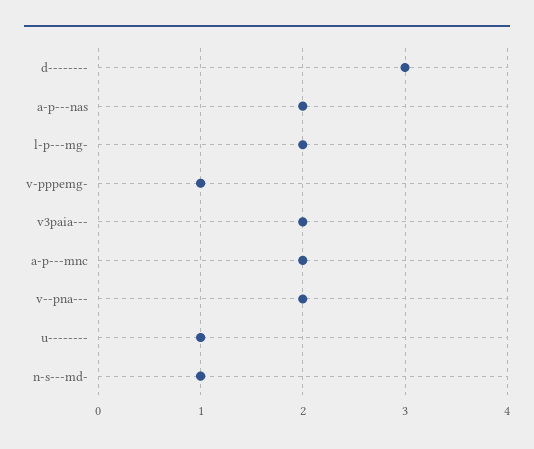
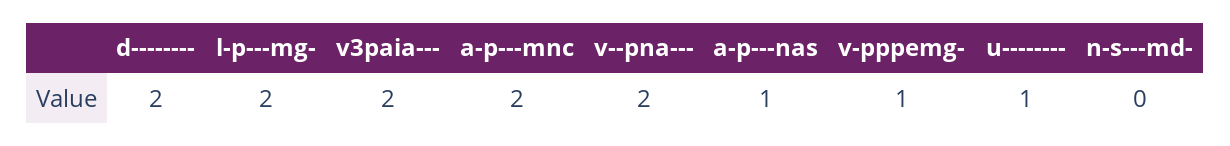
d--------: 3 -> 2
a-p---nas: 2 -> 1
n-s---md-: 1 -> 0

